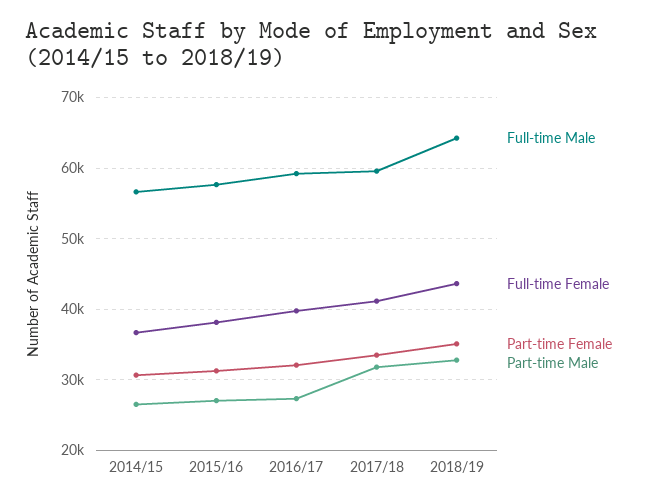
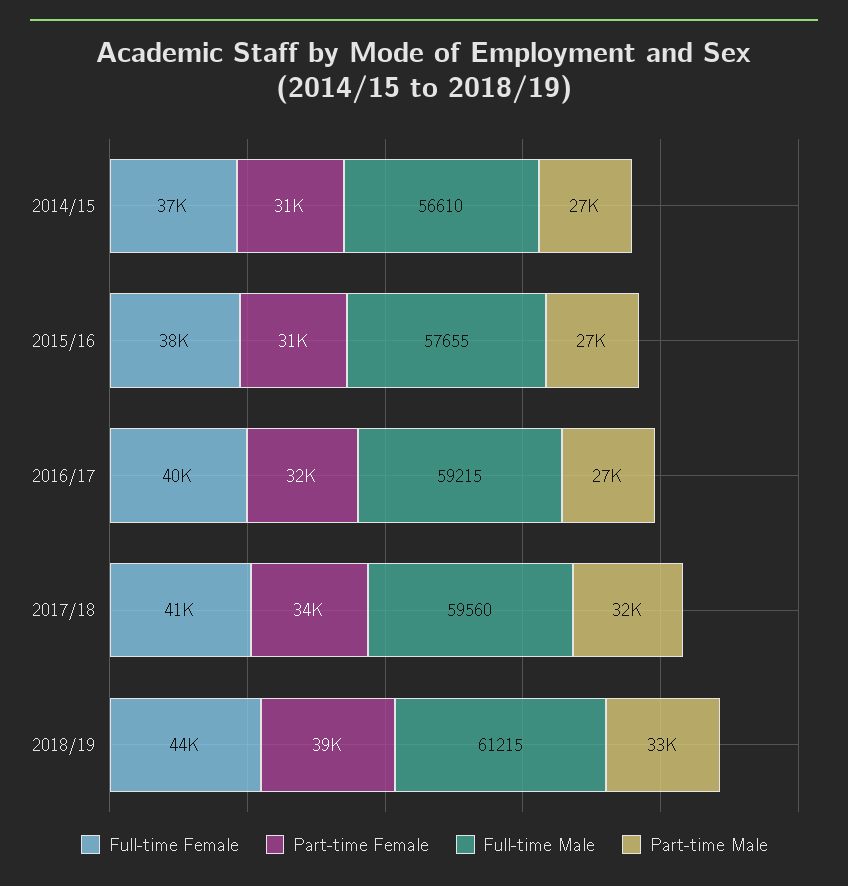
Full-time Male, 2018/19: 64000 -> 61215
Part-time Female, 2018/19: 35000 -> 39000

